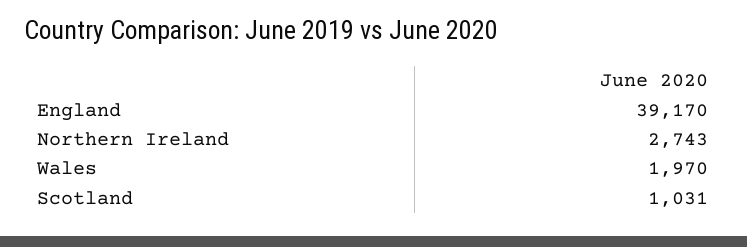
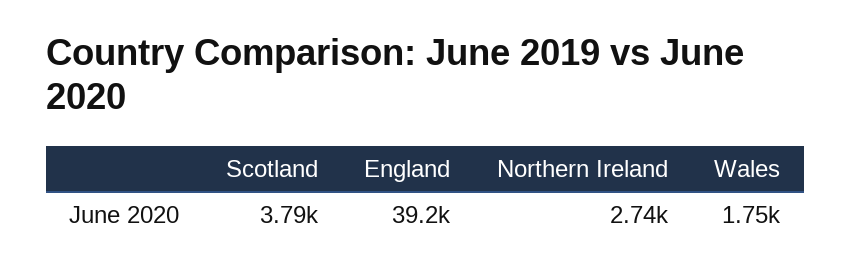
Wales: 1970 -> 1750
Scotland: 1031 -> 3790

